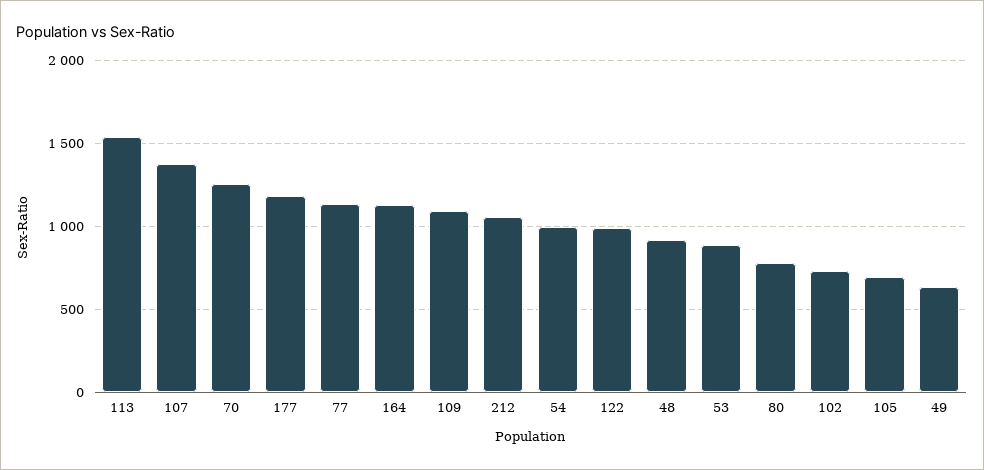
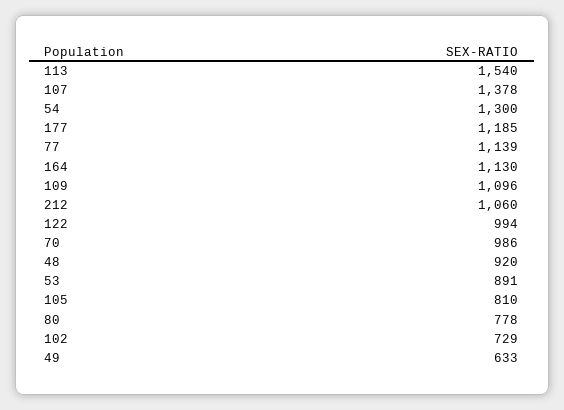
70: 1250 -> 986
54: 1000 -> 1300
105: 700 -> 810

